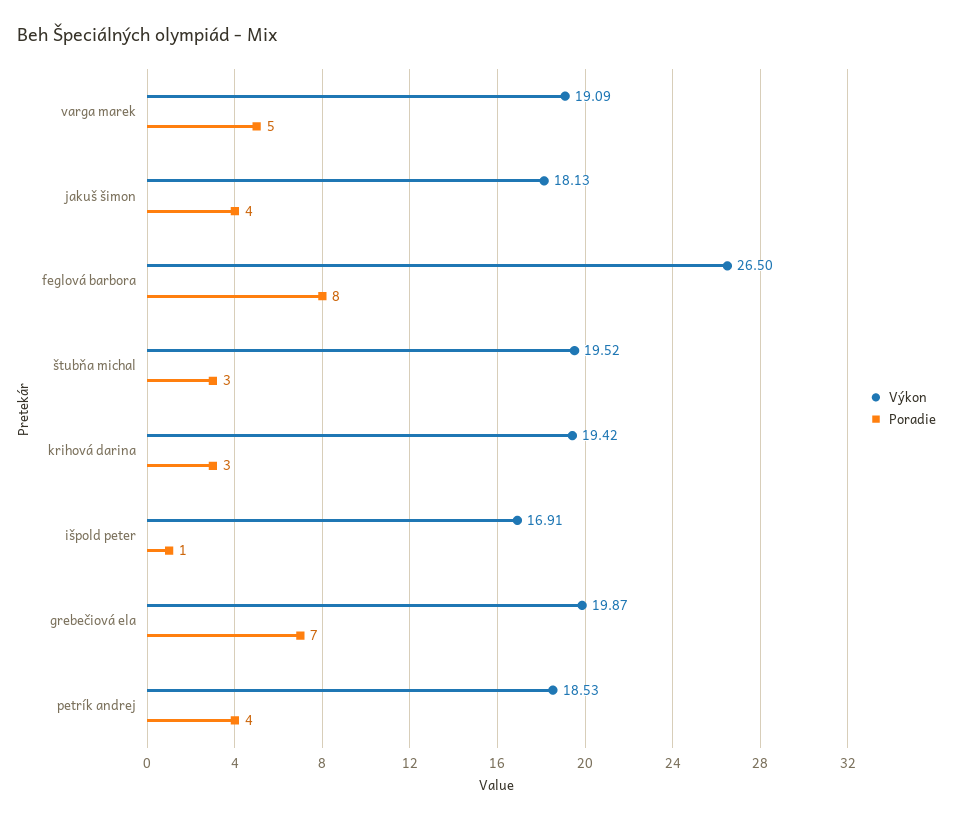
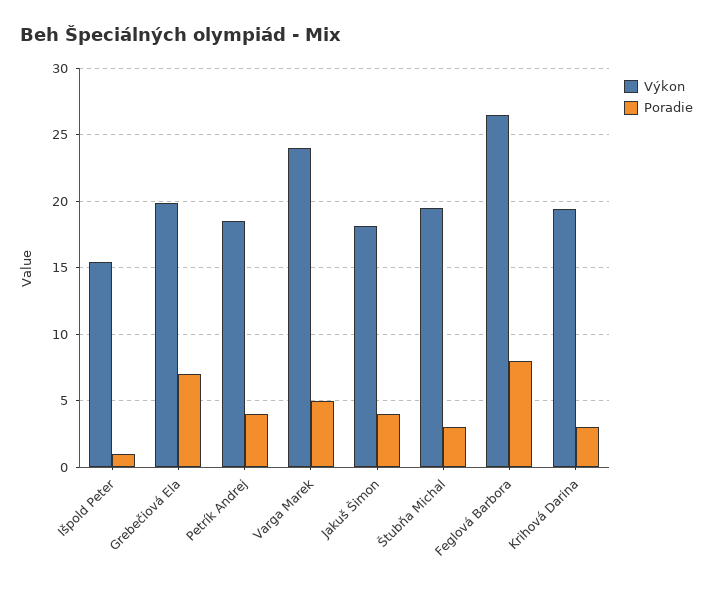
Výkon, varga marek: 19.09 -> 24
Výkon, išpold peter: 16.91 -> 15.5

